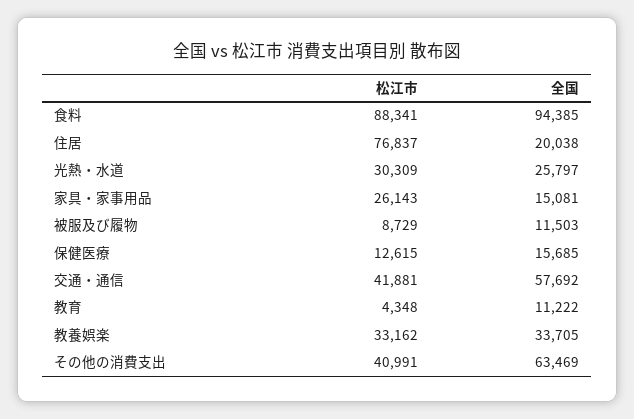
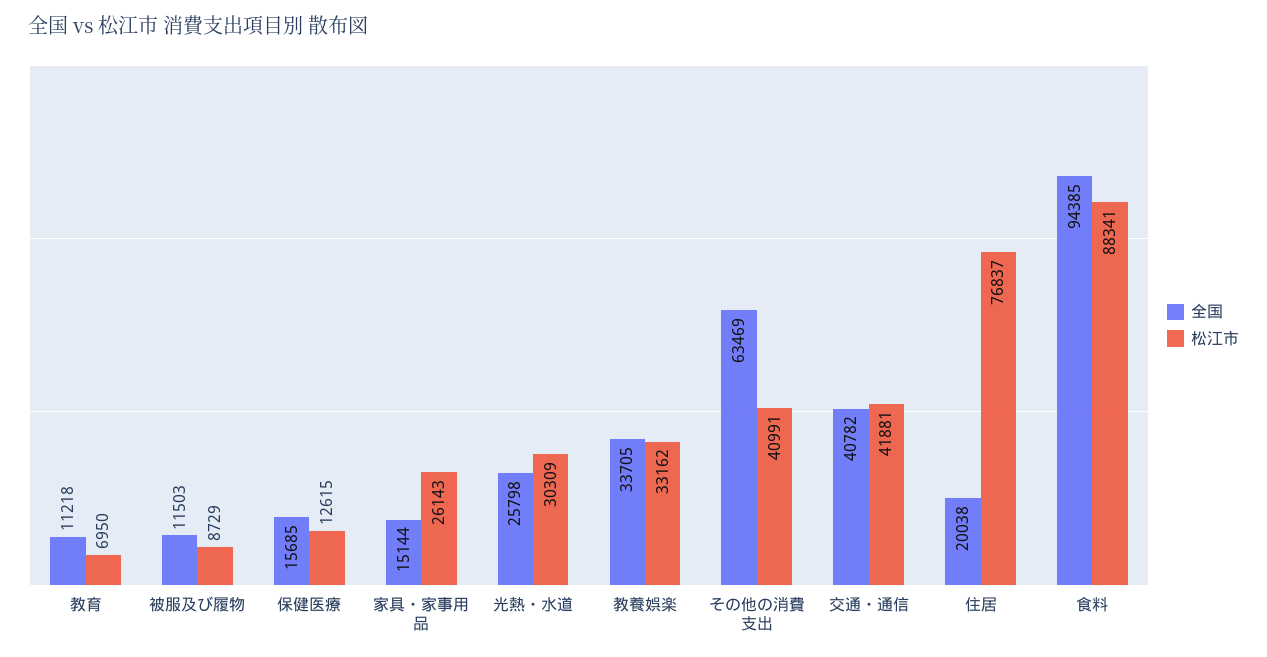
全国, 光熱・水道: 25797 -> 25798
全国, 家具・家事用品: 15081 -> 15144
全国, 交通・通信: 57692 -> 40782
松江市, 教育: 4348 -> 6950
全国, 教育: 11222 -> 11218

